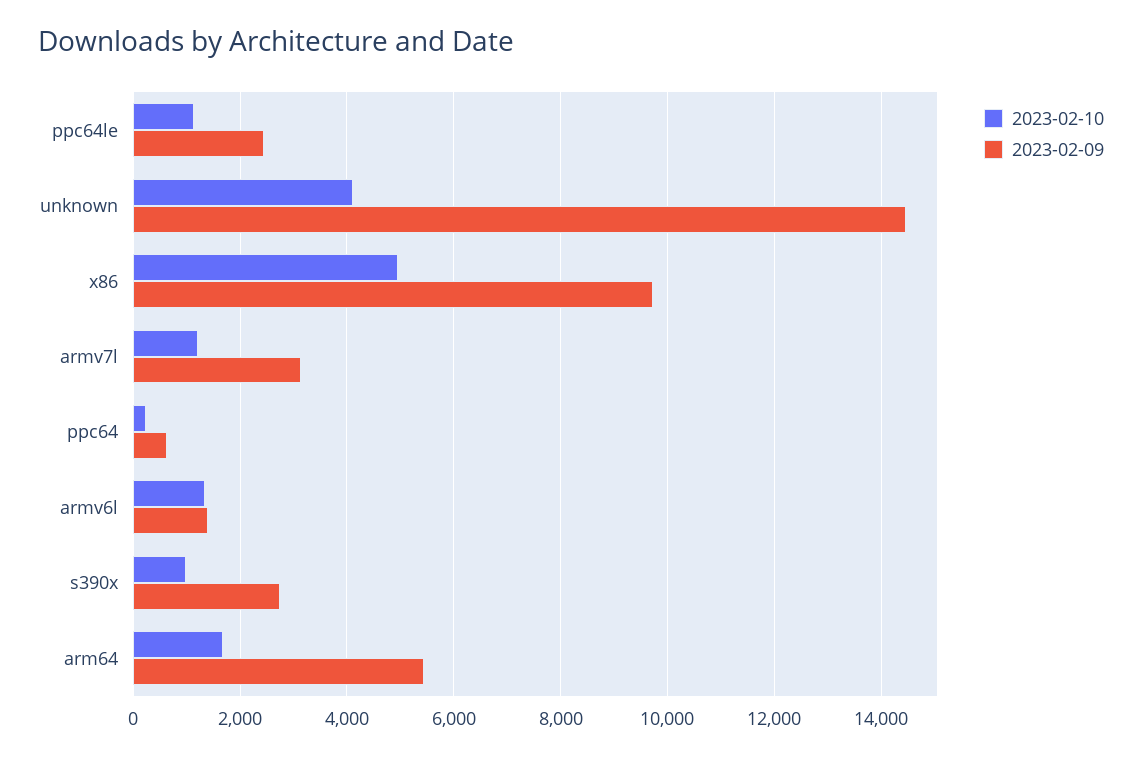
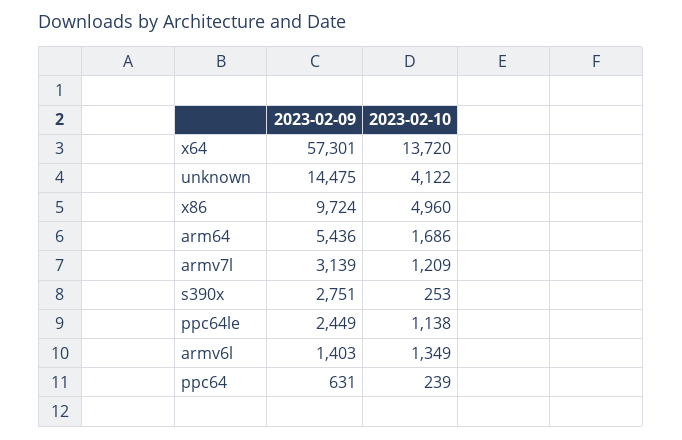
2023-02-10, s390x: 1000 -> 253
2023-02-09, x64: none -> 57301
2023-02-10, x64: none -> 13720

